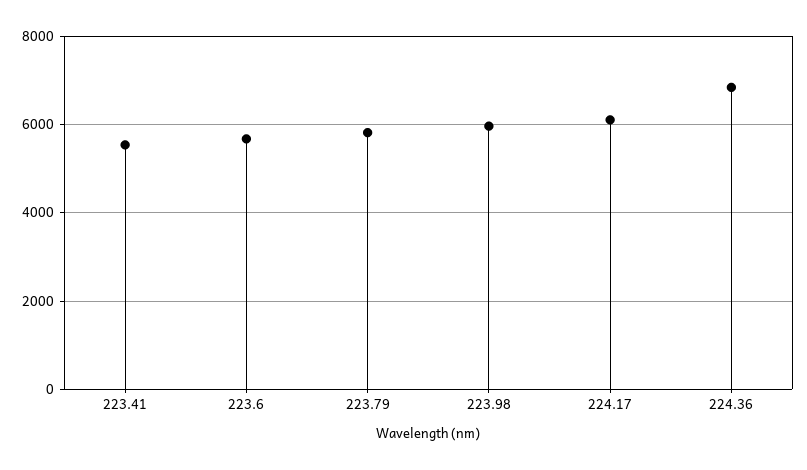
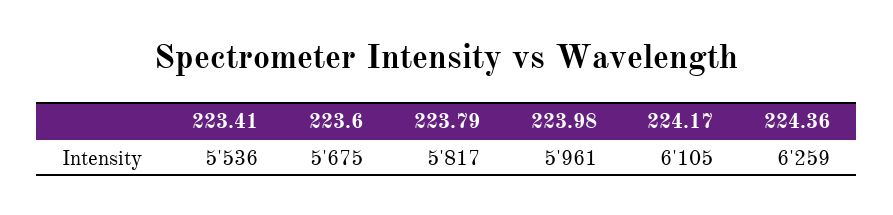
224.36: 6800 -> 6259

